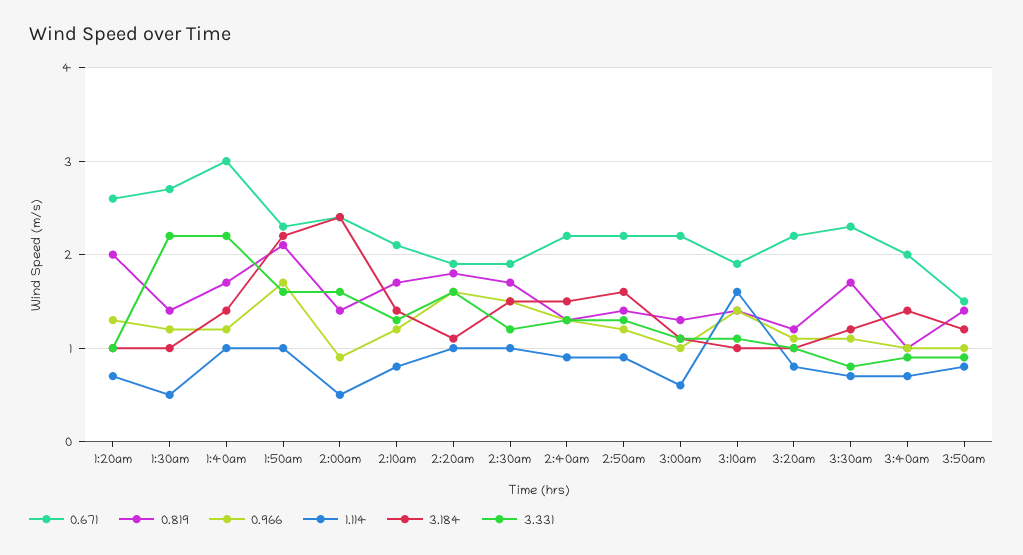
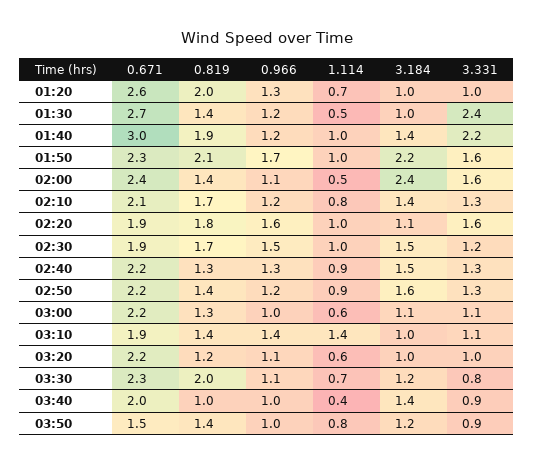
3.331, 1:30am: 2.2 -> 2.4
0.819, 1:40am: 1.7 -> 1.9
0.966, 2:00am: 0.9 -> 1.1
1.114, 3:10am: 1.6 -> 1.4
1.114, 3:20am: 0.8 -> 0.6
0.819, 3:30am: 1.7 -> 2
1.114, 3:40am: 0.7 -> 0.4

